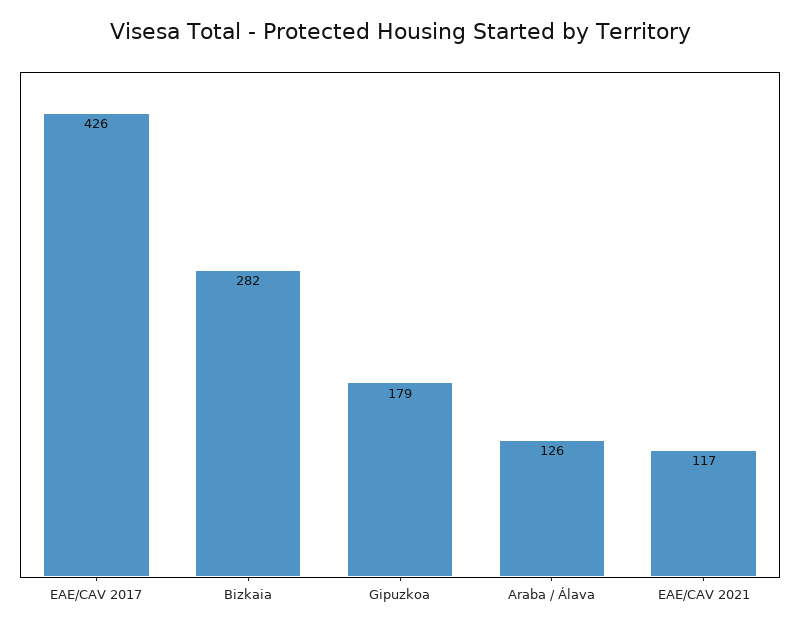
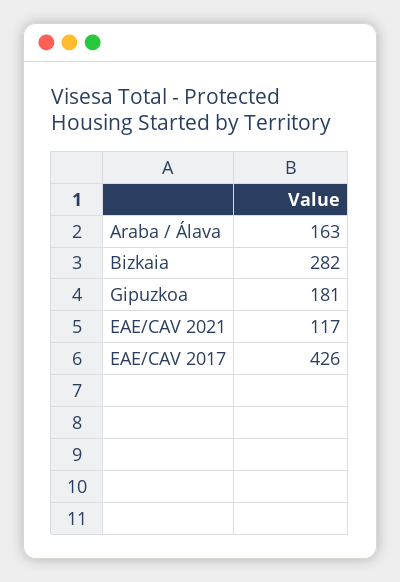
Gipuzkoa: 179 -> 181
Araba / Álava: 126 -> 163

